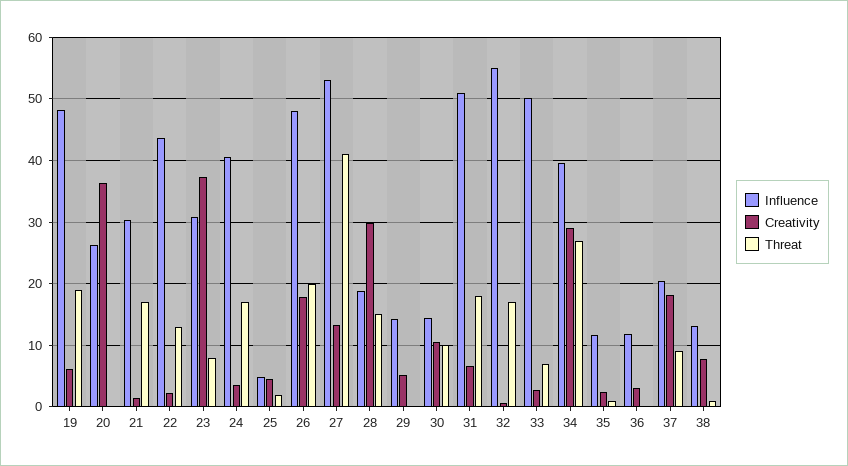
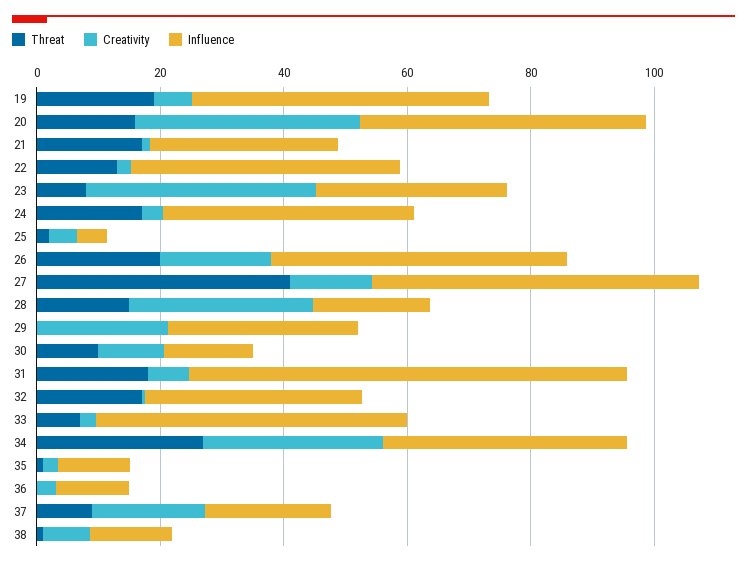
Influence, 20: 26 -> 45
Threat, 20: 0 -> 15
Influence, 29: 14 -> 30
Creativity, 29: 5 -> 20
Influence, 31: 51 -> 70
Influence, 32: 55 -> 35

